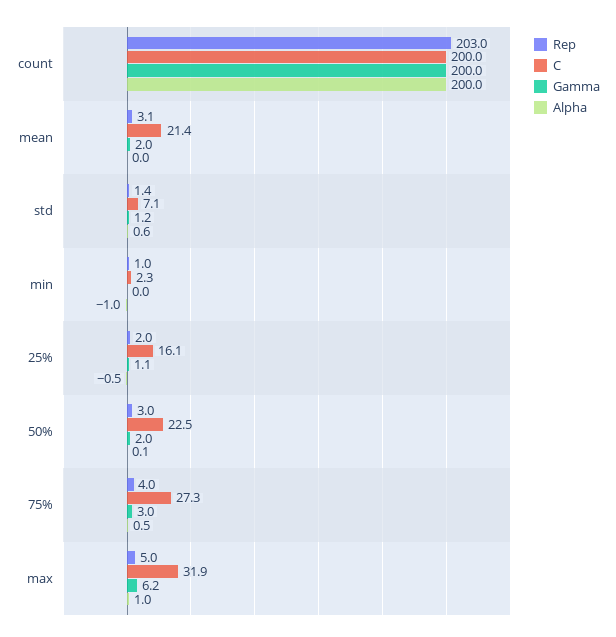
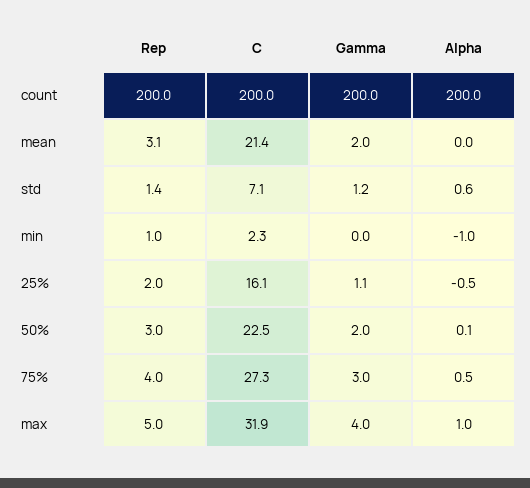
Rep, count: 203 -> 200
Gamma, max: 6.2 -> 4

